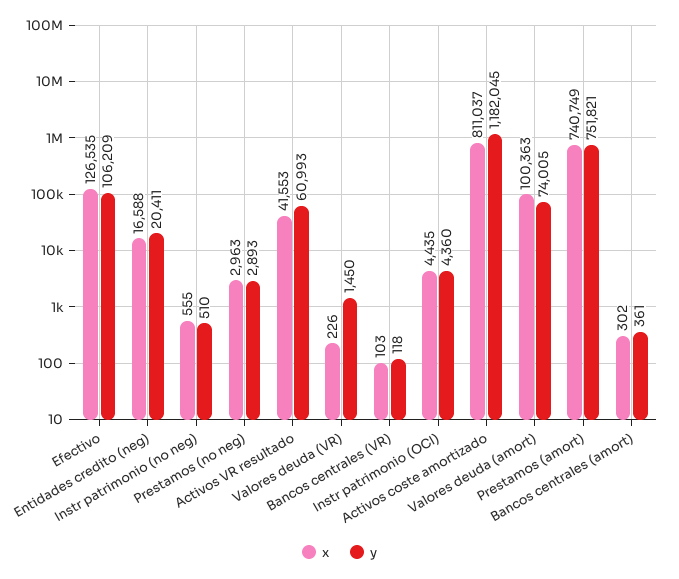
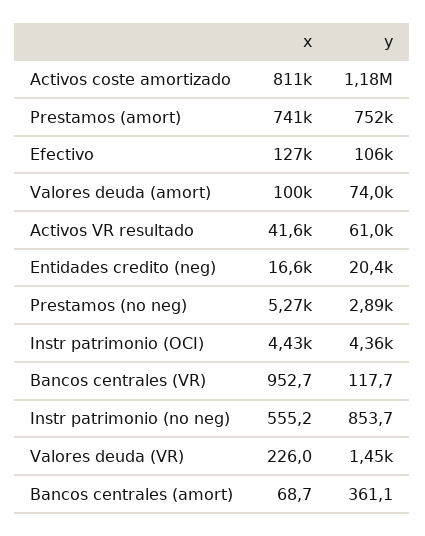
y, Instr patrimonio (no neg): 510 -> 853.7
x, Prestamos (no neg): 2963 -> 5270
x, Bancos centrales (VR): 103 -> 952.7
x, Bancos centrales (amort): 302 -> 68.7

